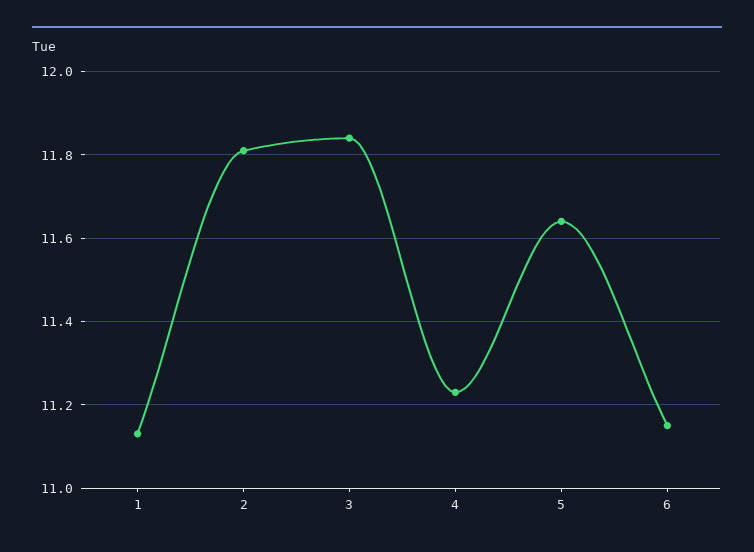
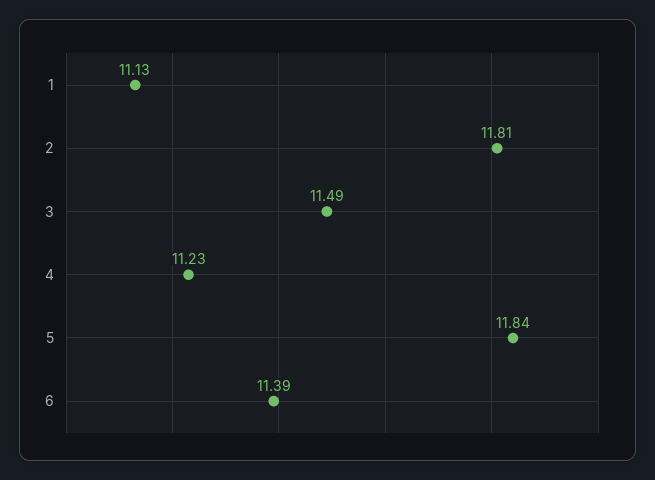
3: 11.85 -> 11.49
5: 11.65 -> 11.84
6: 11.15 -> 11.39

